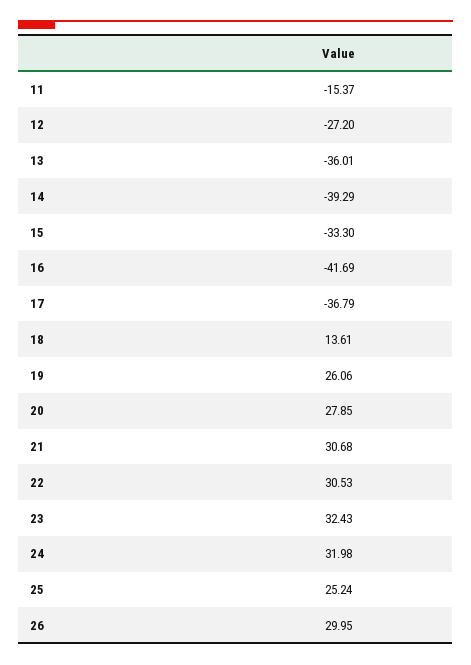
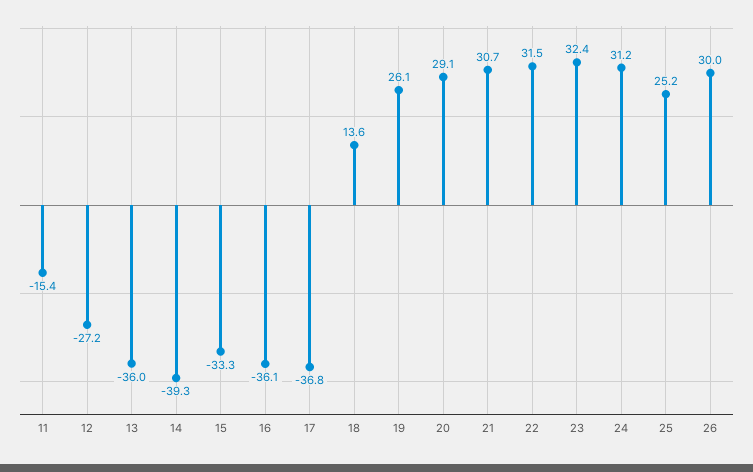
16: -41.69 -> -36.1
20: 27.85 -> 29.1
22: 30.53 -> 31.5
24: 31.98 -> 31.2

